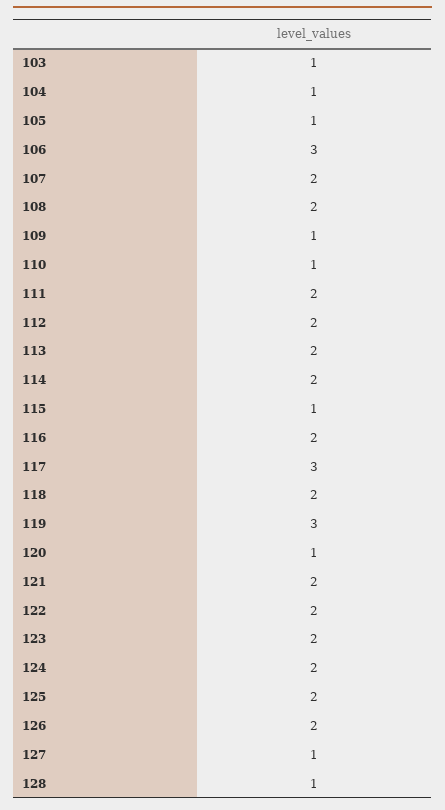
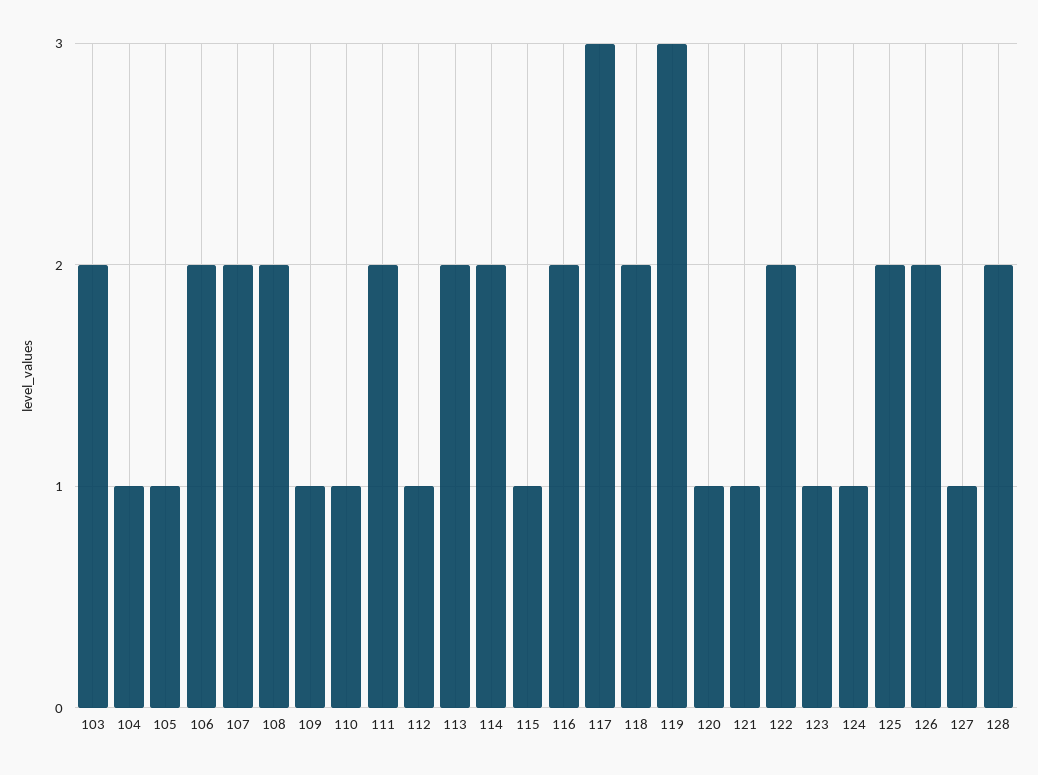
103: 1 -> 2
106: 3 -> 2
112: 2 -> 1
121: 2 -> 1
123: 2 -> 1
124: 2 -> 1
128: 1 -> 2

